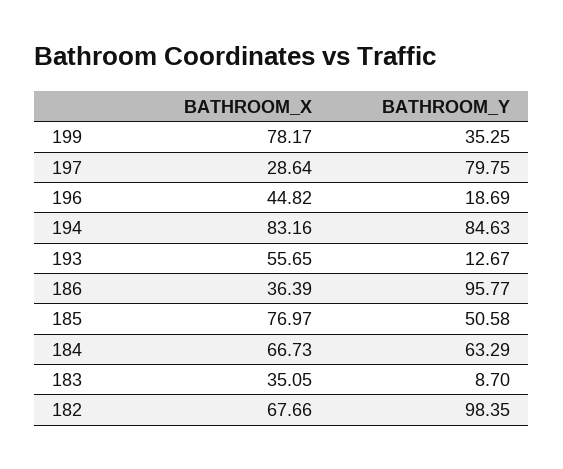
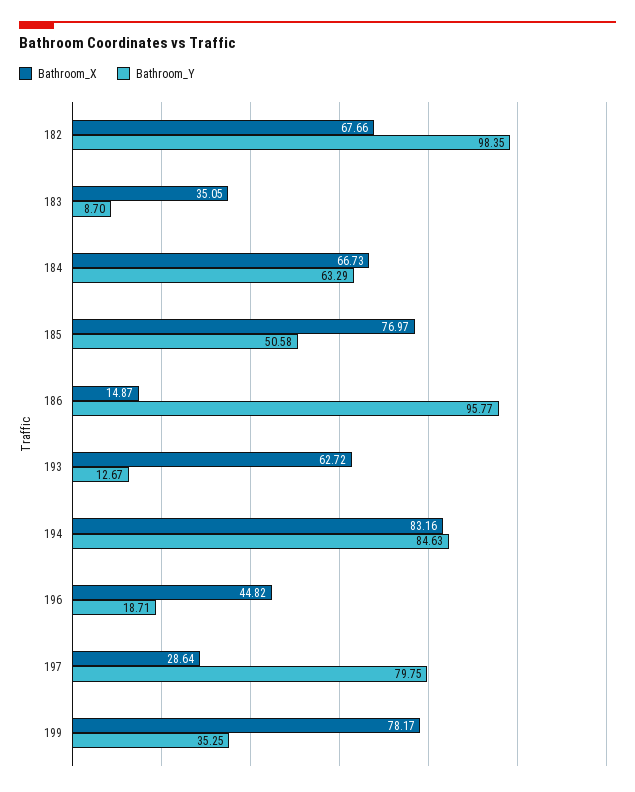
BATHROOM_Y, 196: 18.69 -> 18.71
BATHROOM_X, 193: 55.65 -> 62.72
BATHROOM_X, 186: 36.39 -> 14.87

